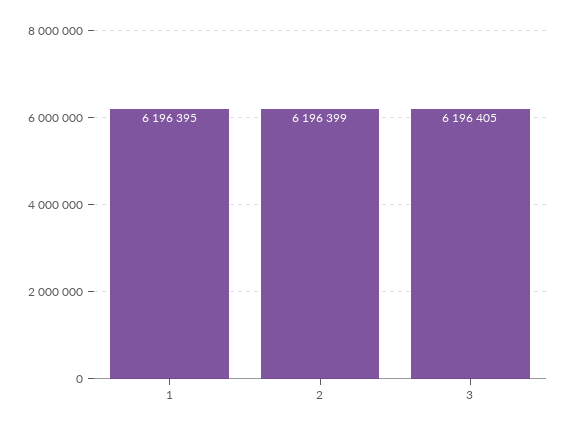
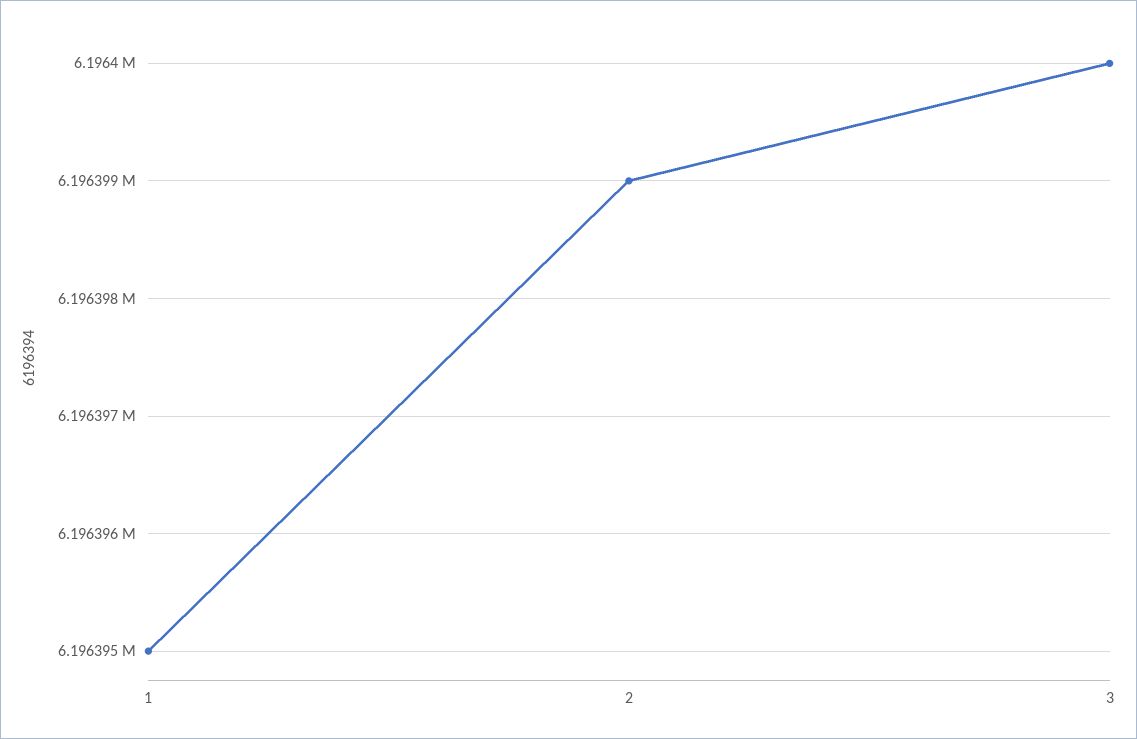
3: 6196405 -> 6196400

